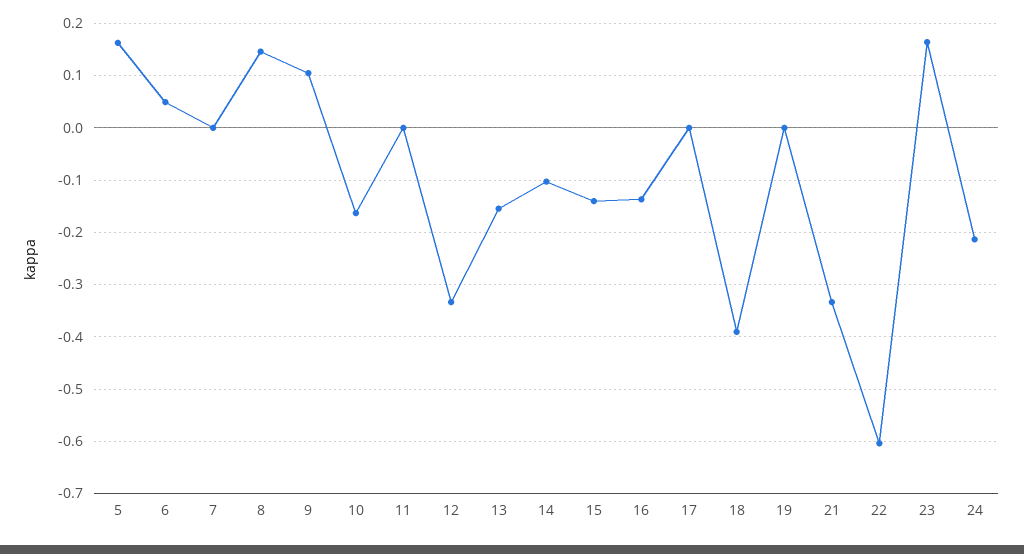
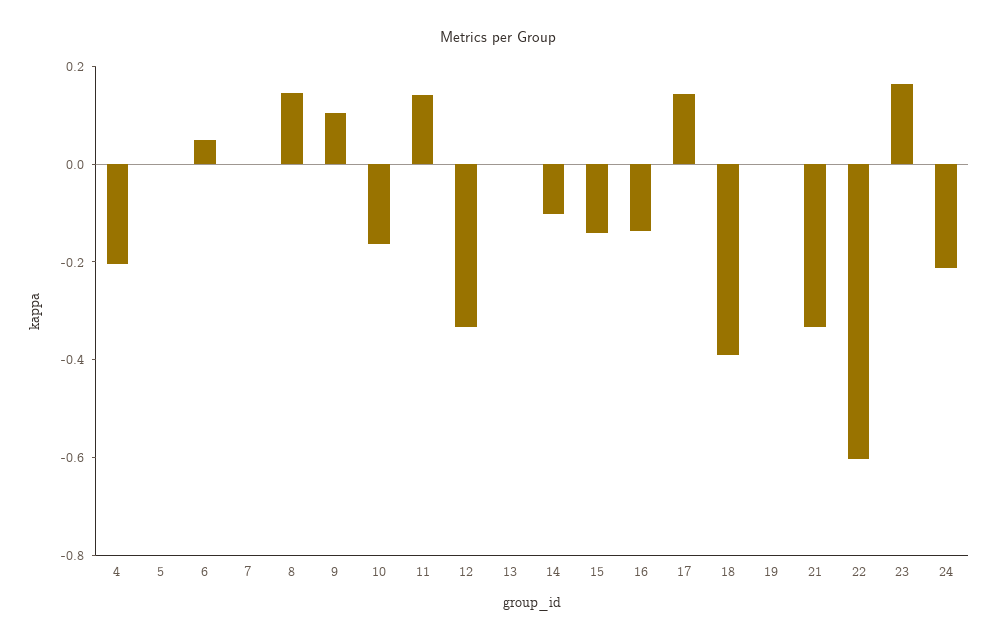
5: 0.16 -> 0
11: 0 -> 0.15
13: -0.16 -> 0
17: 0 -> 0.15
4: none -> -0.2

